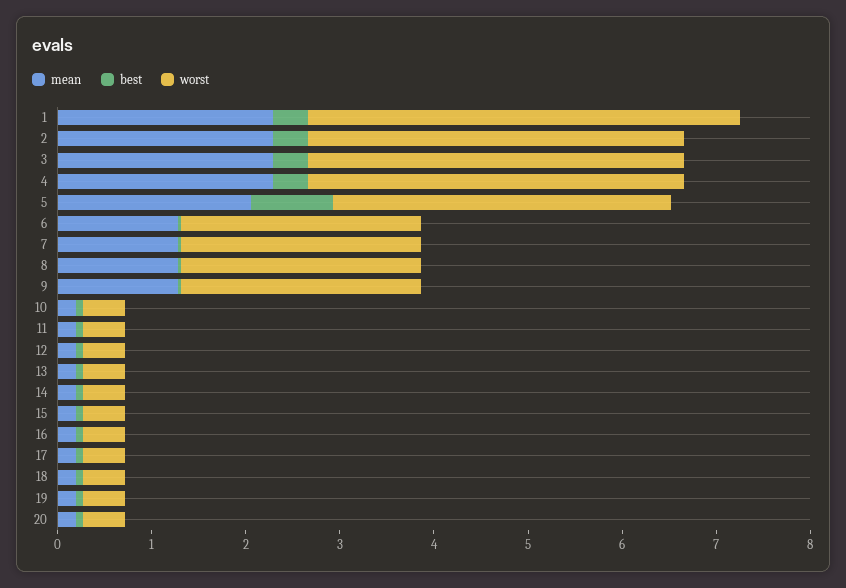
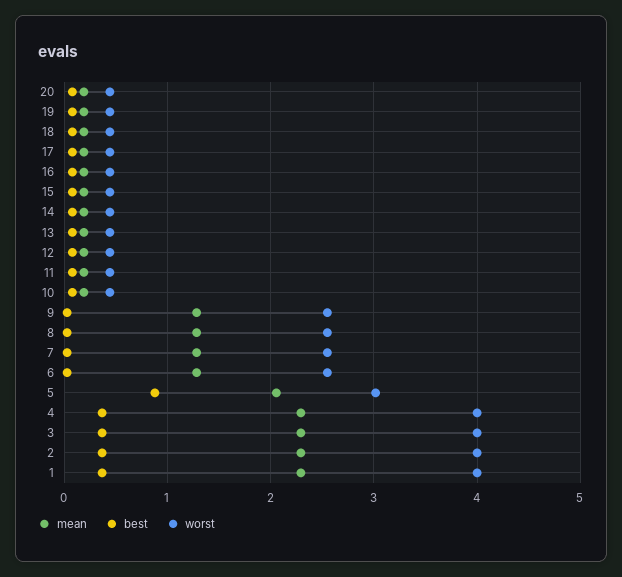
worst, 1: 4.6 -> 4
worst, 5: 3.6 -> 3

